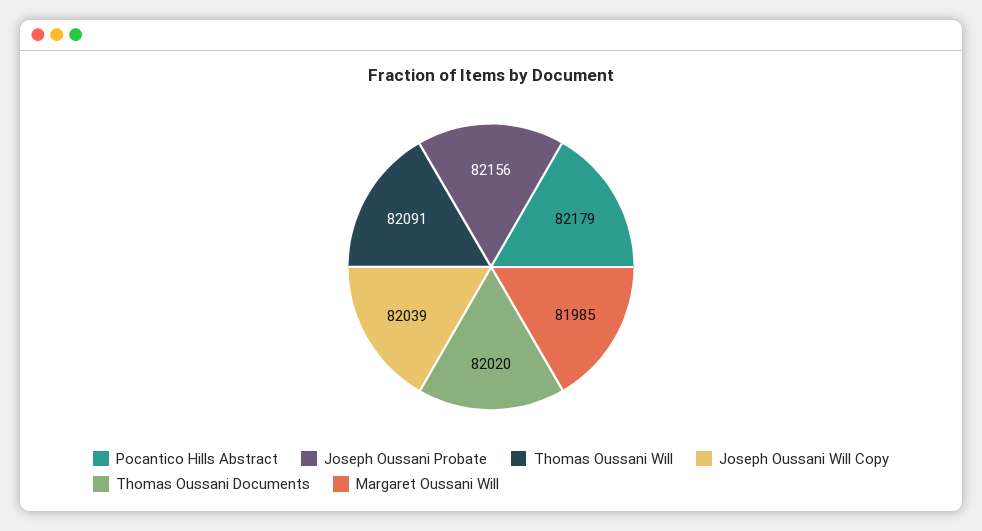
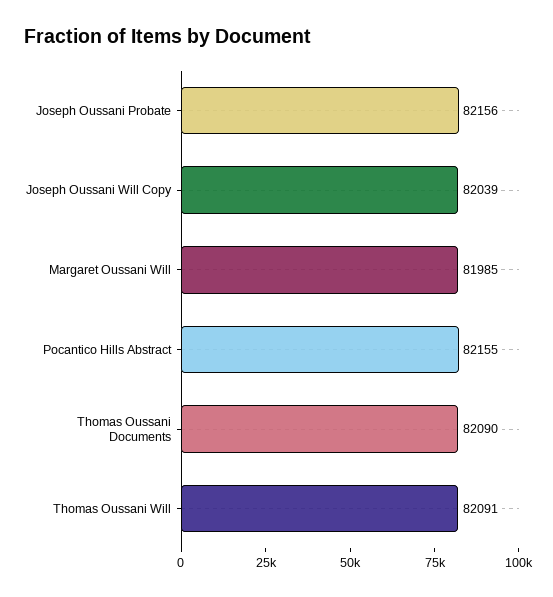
Pocantico Hills Abstract: 82179 -> 82155
Thomas Oussani Documents: 82020 -> 82090

